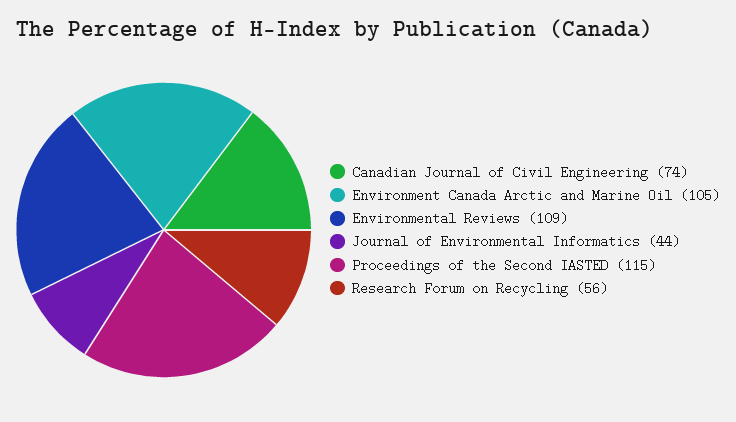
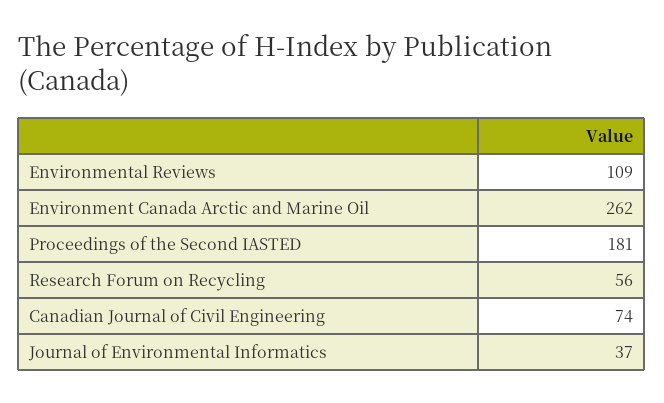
Environment Canada Arctic and Marine Oil: 105 -> 262
Journal of Environmental Informatics: 44 -> 37
Proceedings of the Second IASTED: 115 -> 181

